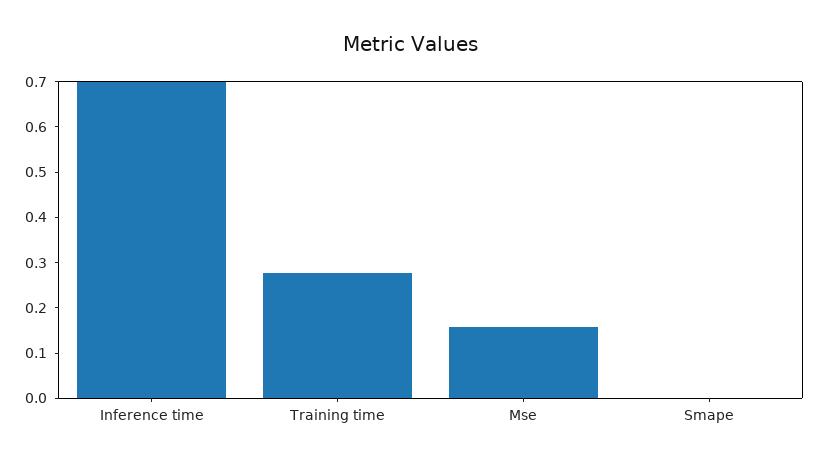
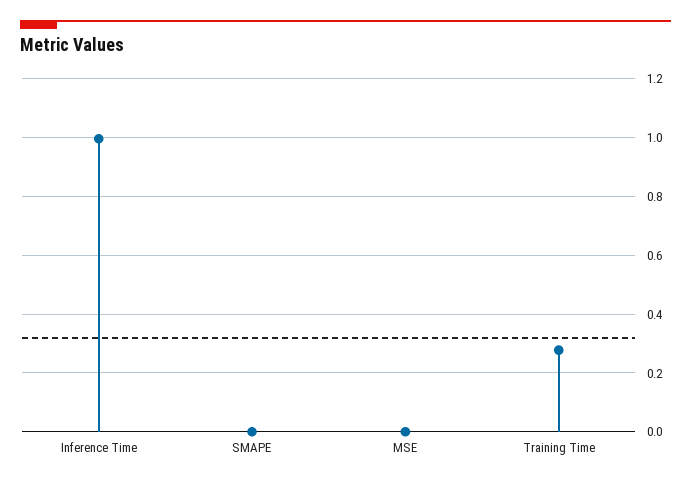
Inference time: 0.7 -> 1
Mse: 0.16 -> 0

